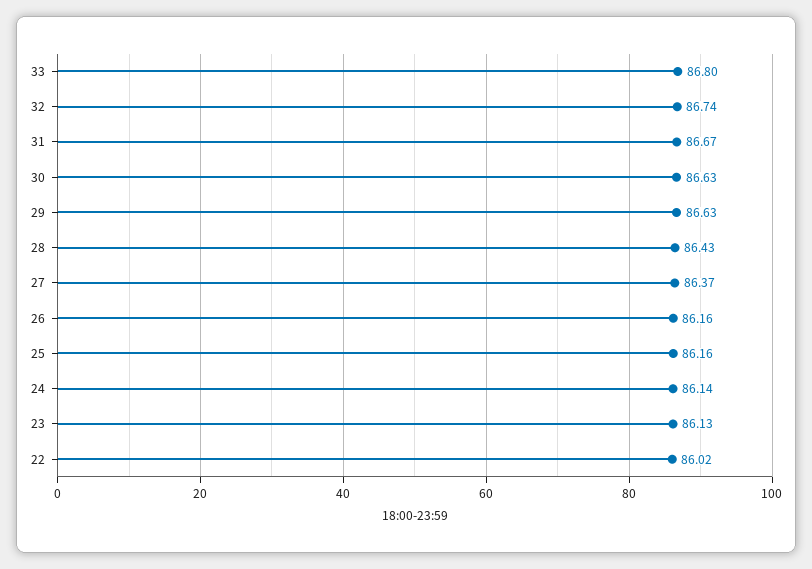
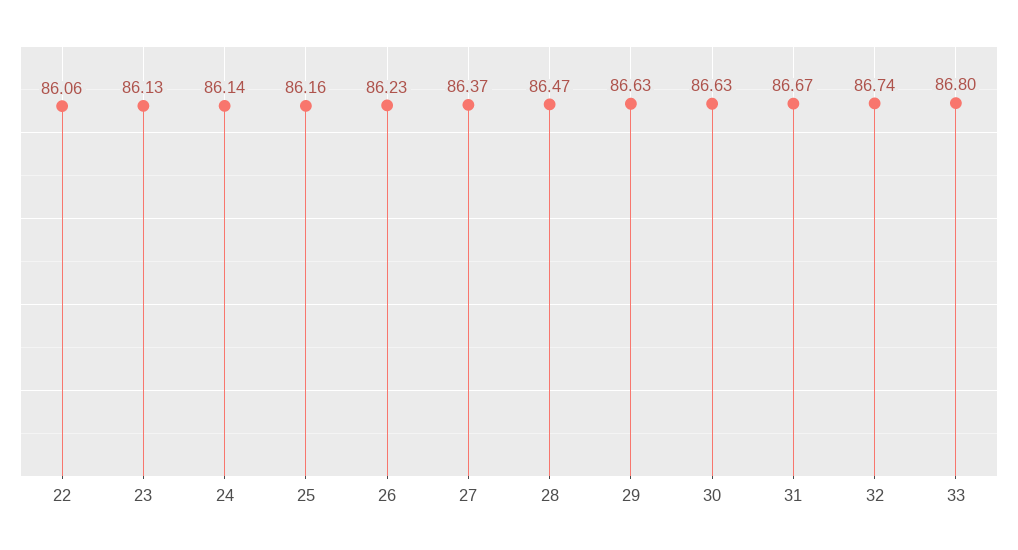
28: 86.43 -> 86.47
26: 86.16 -> 86.23
22: 86.02 -> 86.06

